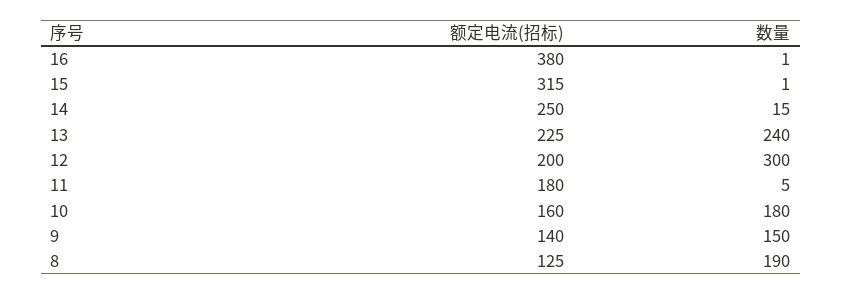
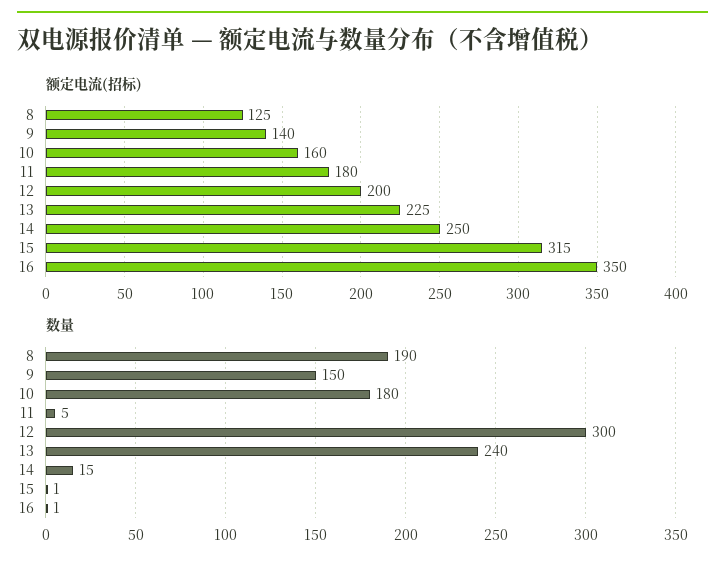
额定电流(招标), 16: 380 -> 350

